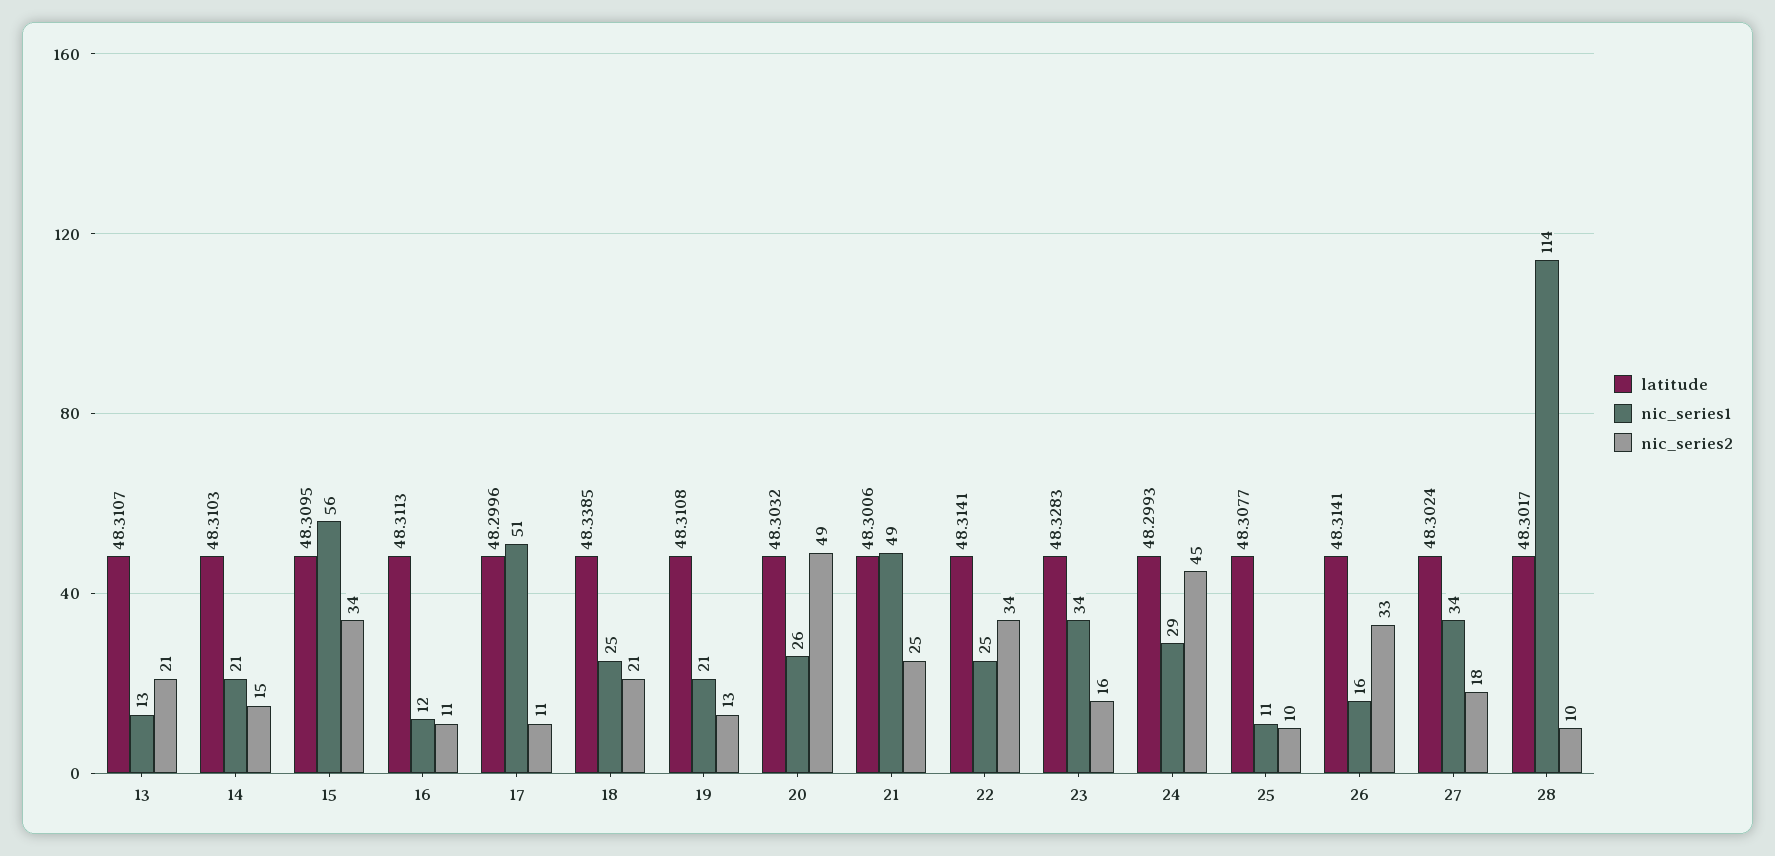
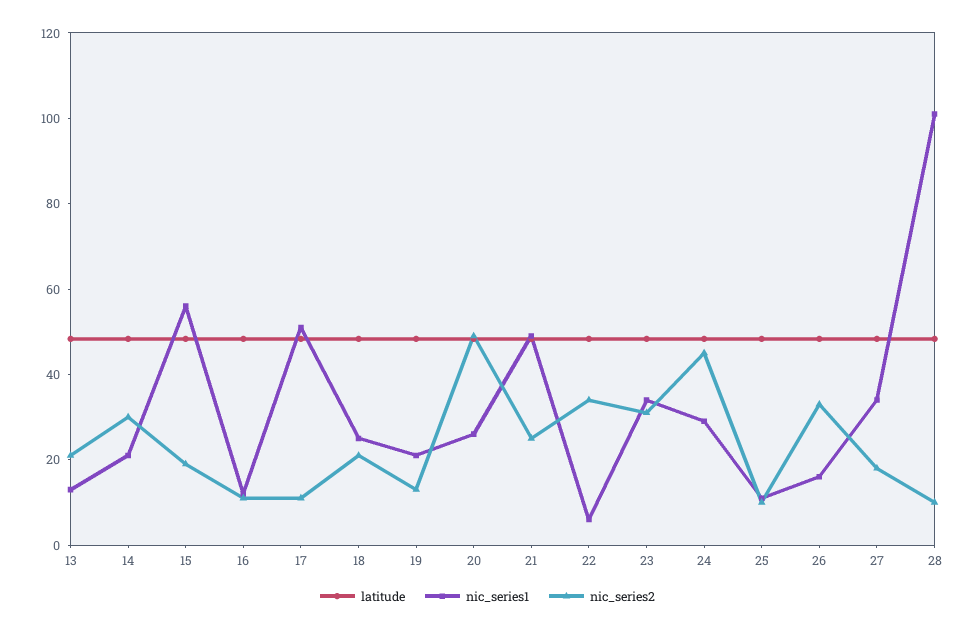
nic_series2, 14: 15 -> 30
nic_series2, 15: 34 -> 20
nic_series1, 22: 25 -> 5
nic_series2, 23: 16 -> 30
nic_series1, 28: 114 -> 100

